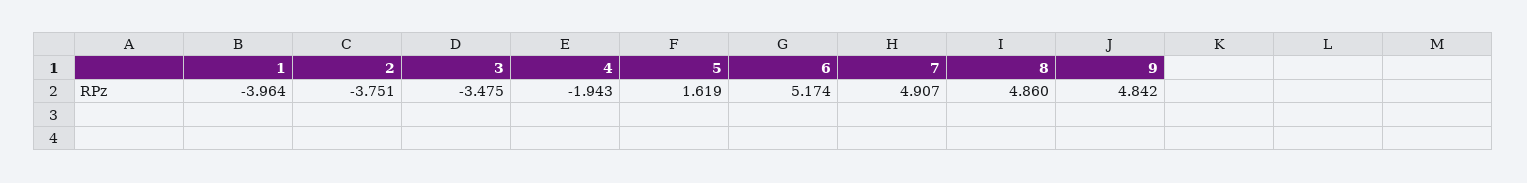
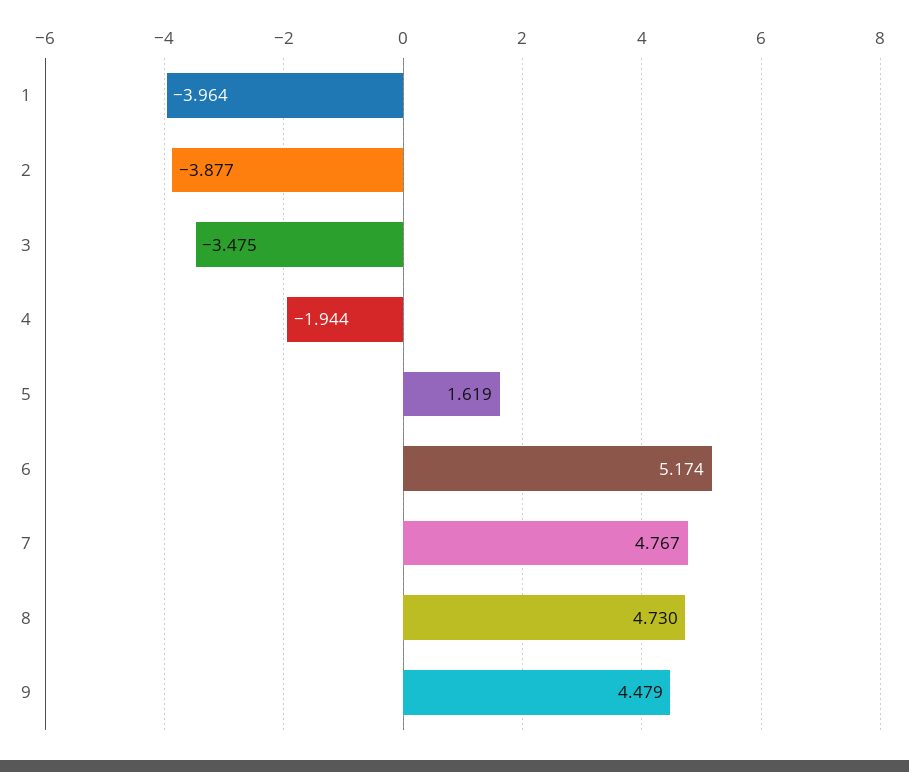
2: -3.751 -> -3.877
4: -1.943 -> -1.944
7: 4.907 -> 4.767
8: 4.86 -> 4.73
9: 4.842 -> 4.479

